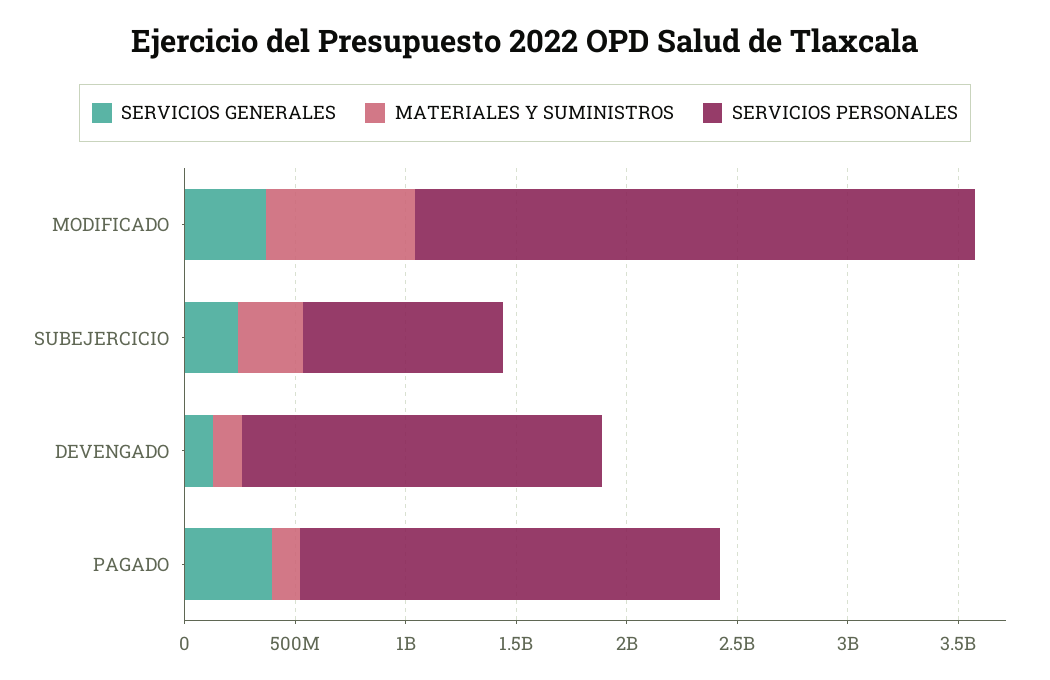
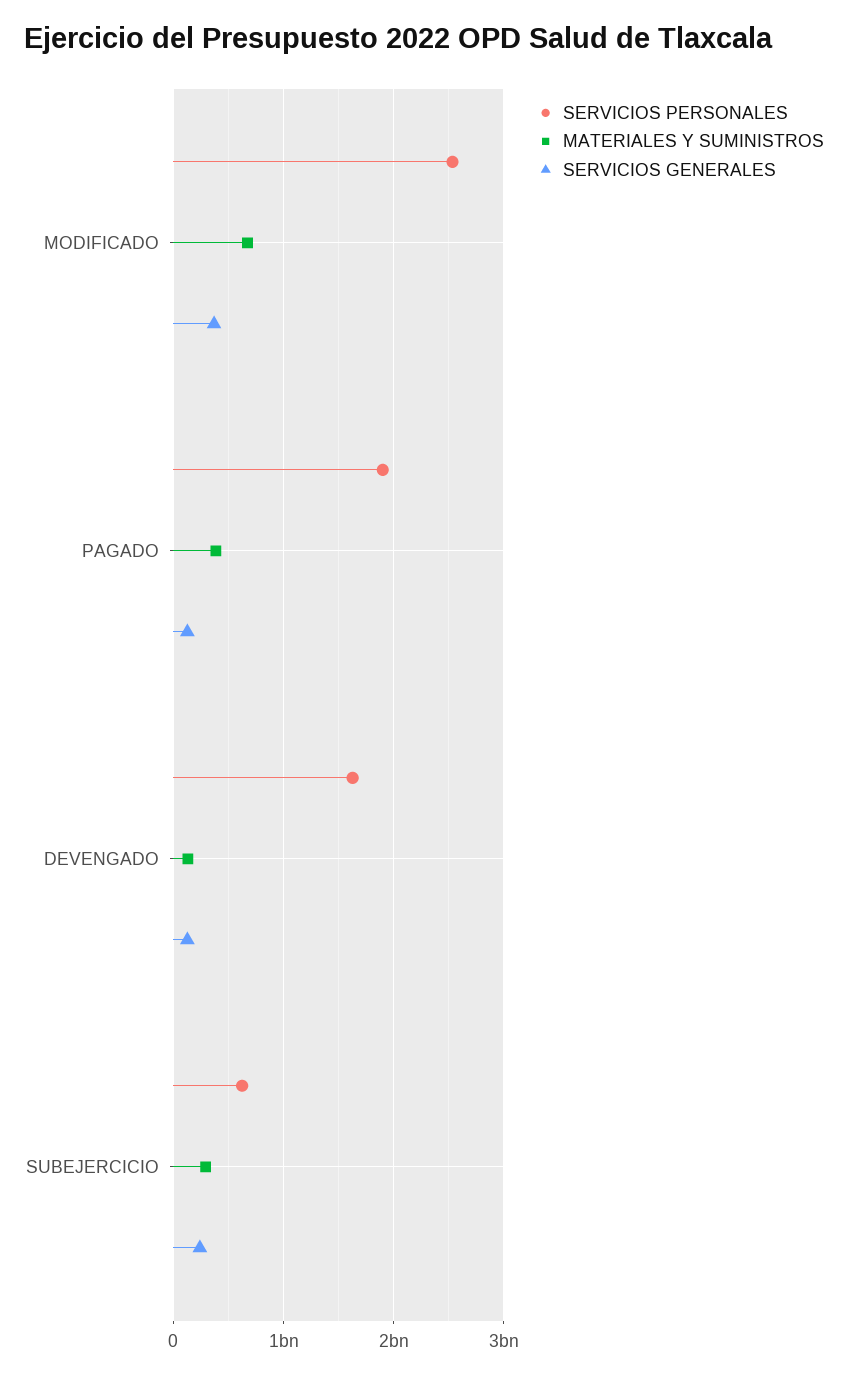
SERVICIOS PERSONALES, SUBEJERCICIO: 900000000 -> 600000000
SERVICIOS GENERALES, PAGADO: 400000000 -> 100000000
MATERIALES Y SUMINISTROS, PAGADO: 100000000 -> 400000000

